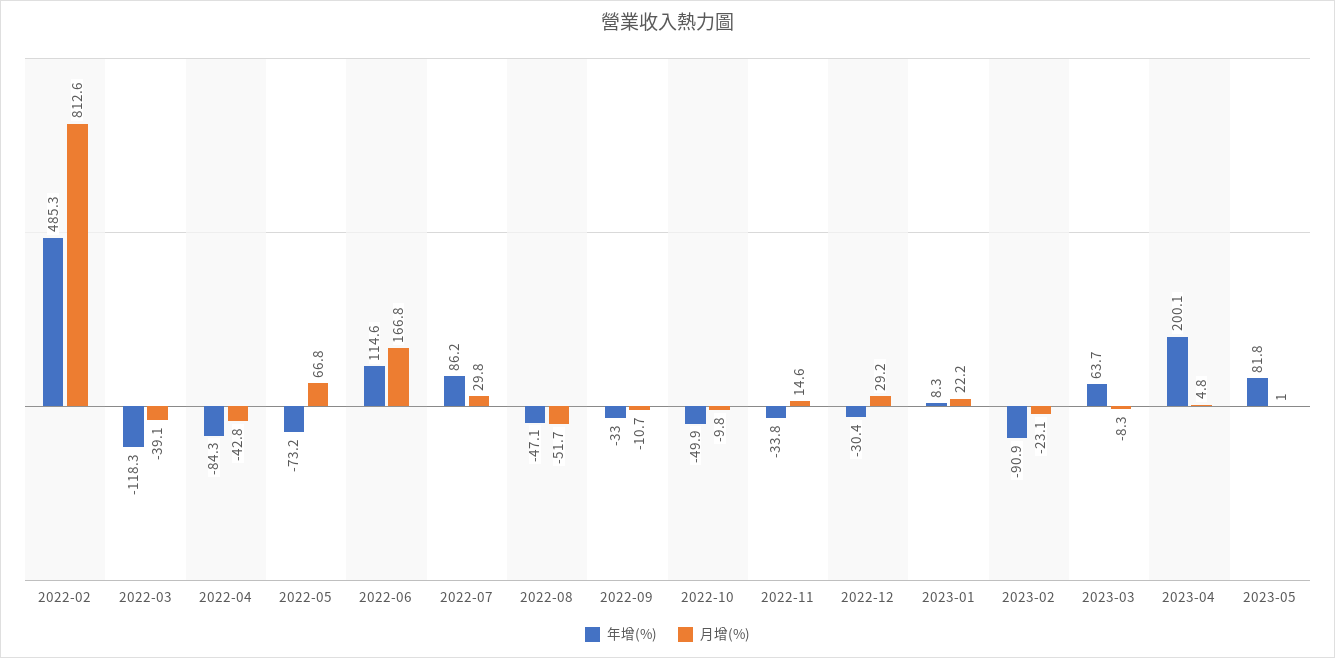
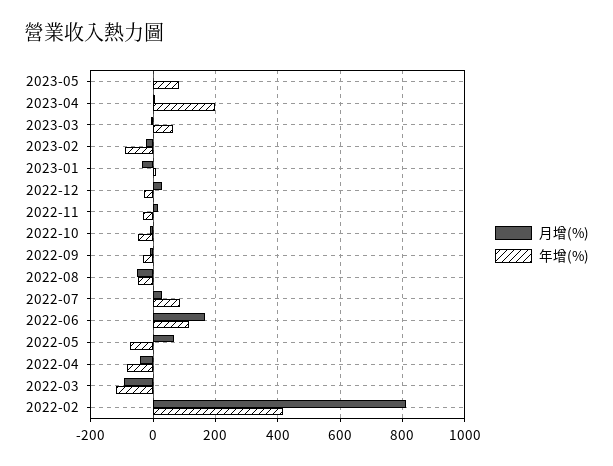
年增(%), 2022-02: 485.3 -> 420
月增(%), 2022-03: -39.1 -> -100
月增(%), 2023-01: 22.2 -> -40

